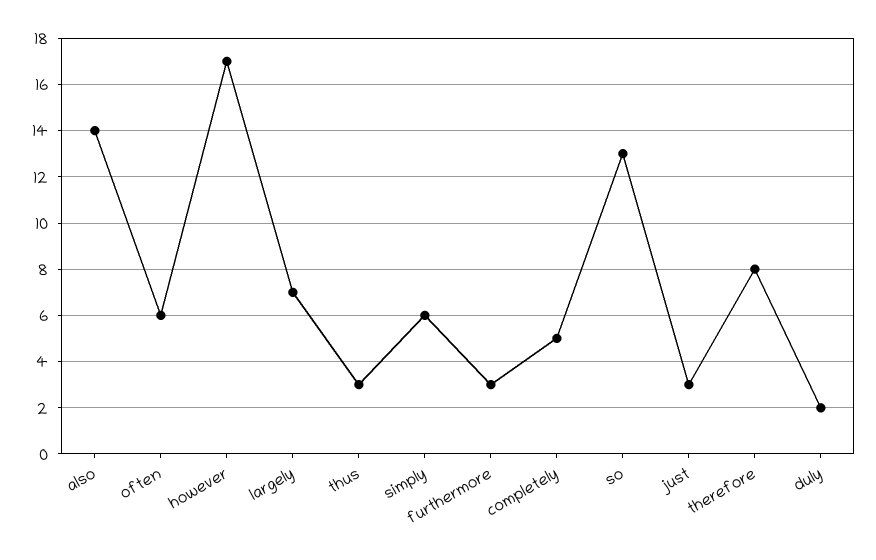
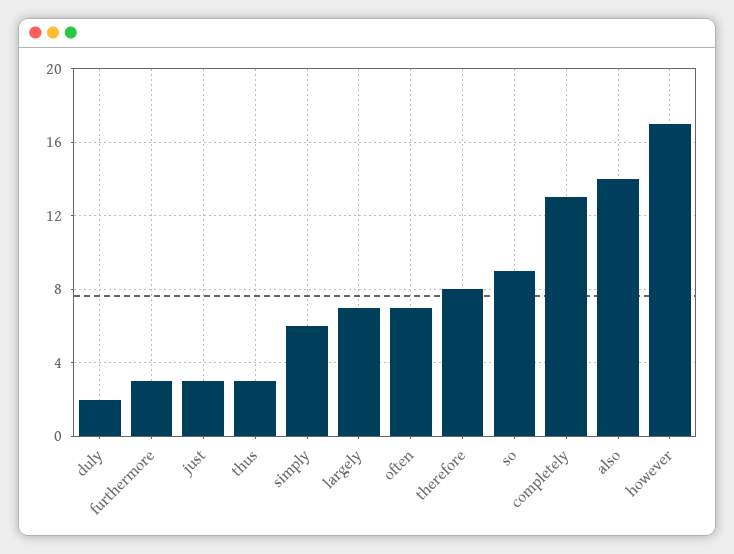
often: 6 -> 7
completely: 5 -> 13
so: 13 -> 9

